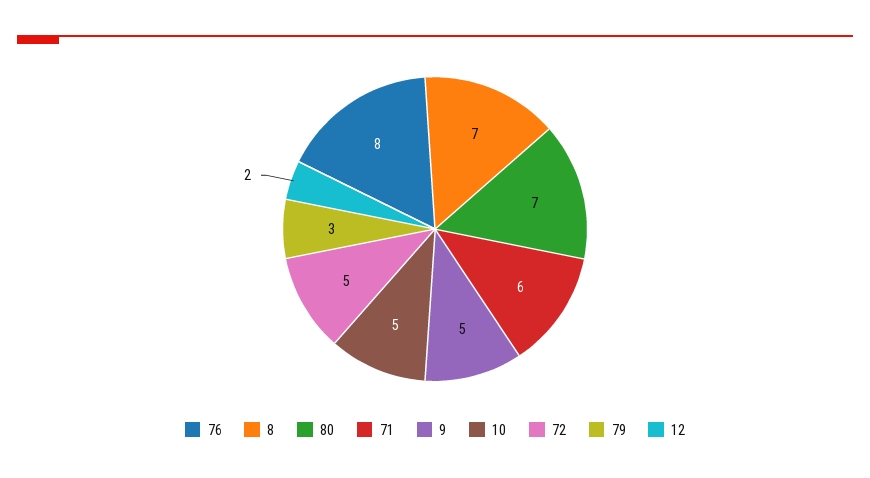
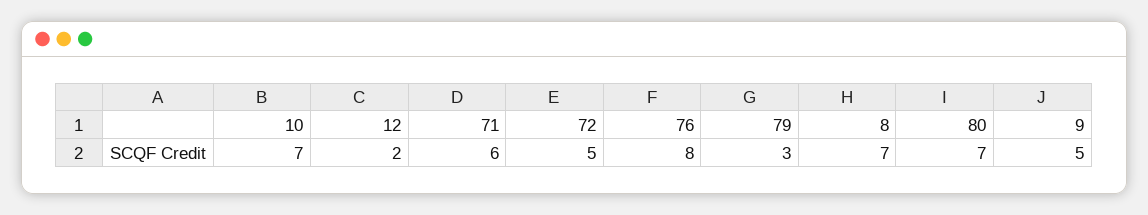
10: 5 -> 7

